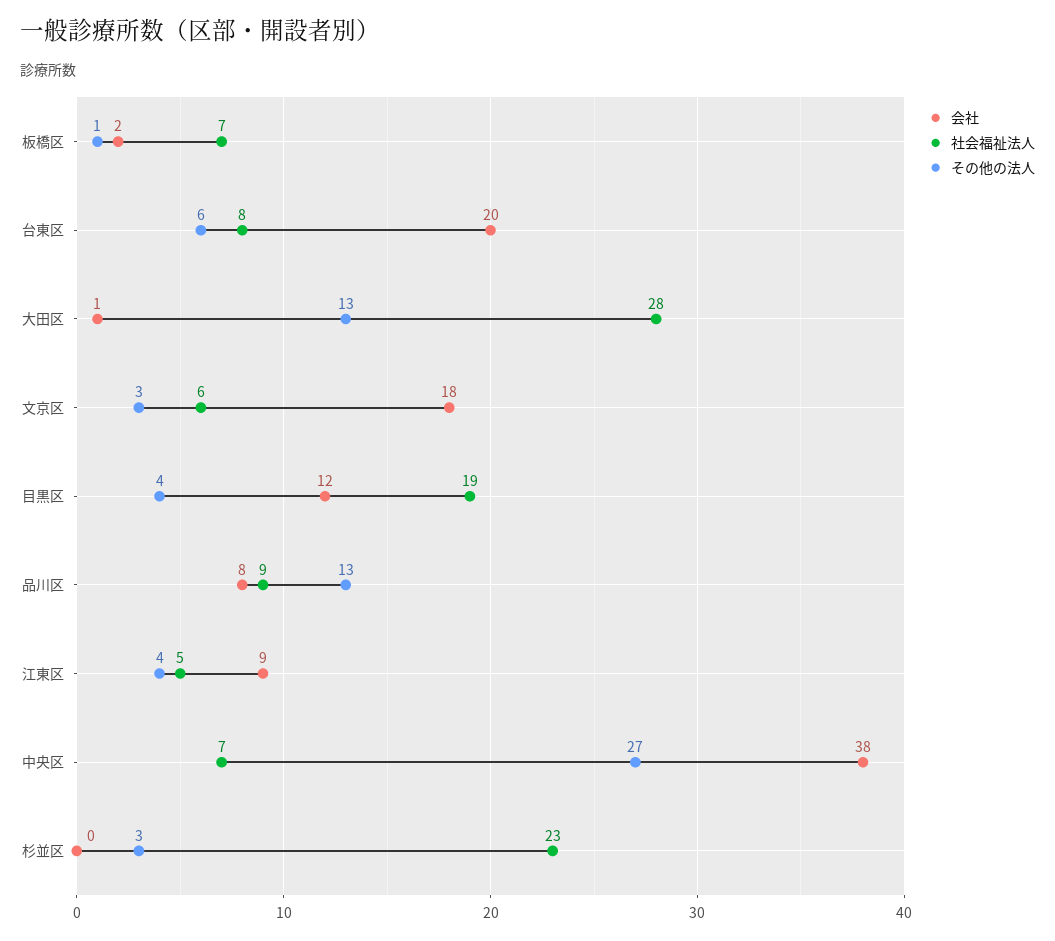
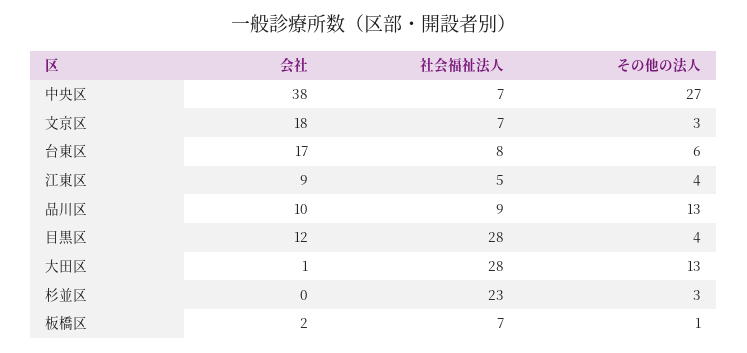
会社, 台東区: 20 -> 17
社会福祉法人, 文京区: 6 -> 7
社会福祉法人, 目黒区: 19 -> 28
会社, 品川区: 8 -> 10

